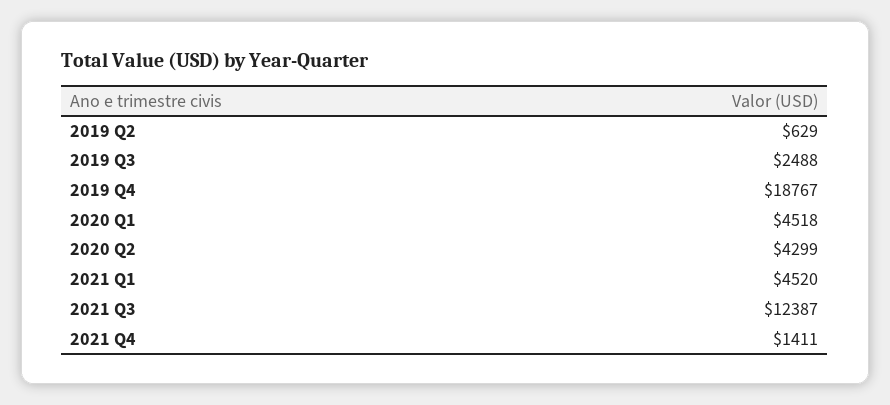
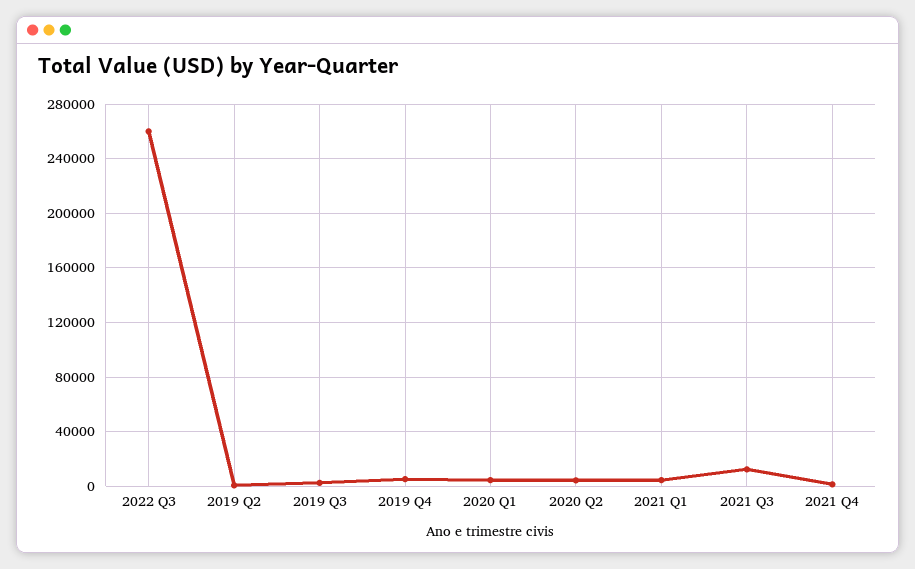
2019 Q4: 18767 -> 5000
2022 Q3: none -> 260000

